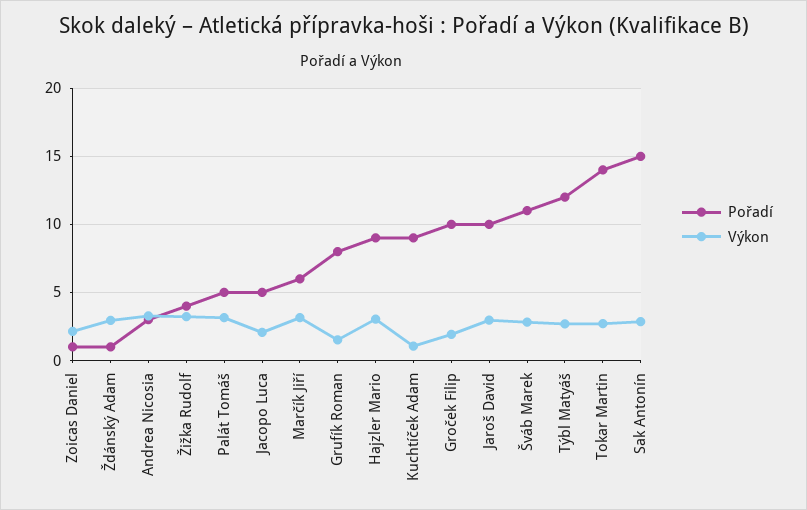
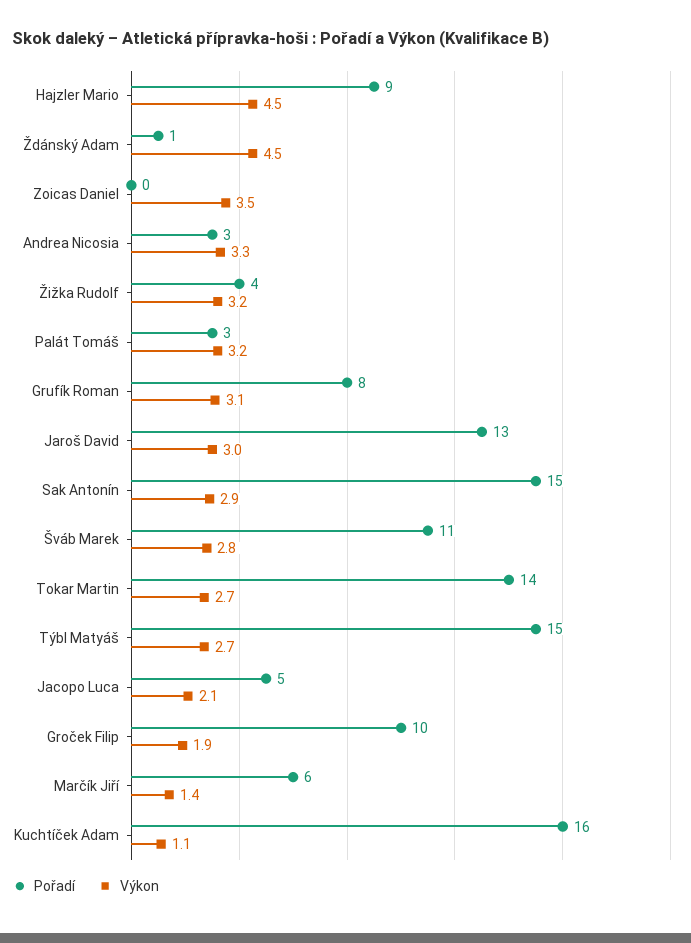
Pořadí, Zoicas Daniel: 1 -> 0
Výkon, Zoicas Daniel: 2 -> 3.5
Výkon, Ždánský Adam: 3 -> 4.5
Pořadí, Palát Tomáš: 5 -> 3
Výkon, Marčík Jiří: 3 -> 1.4
Výkon, Grufík Roman: 1.5 -> 3.1
Výkon, Hajzler Mario: 3 -> 4.5
Pořadí, Kuchtíček Adam: 9 -> 16
Pořadí, Jaroš David: 10 -> 13
Pořadí, Týbl Matyáš: 12 -> 15

